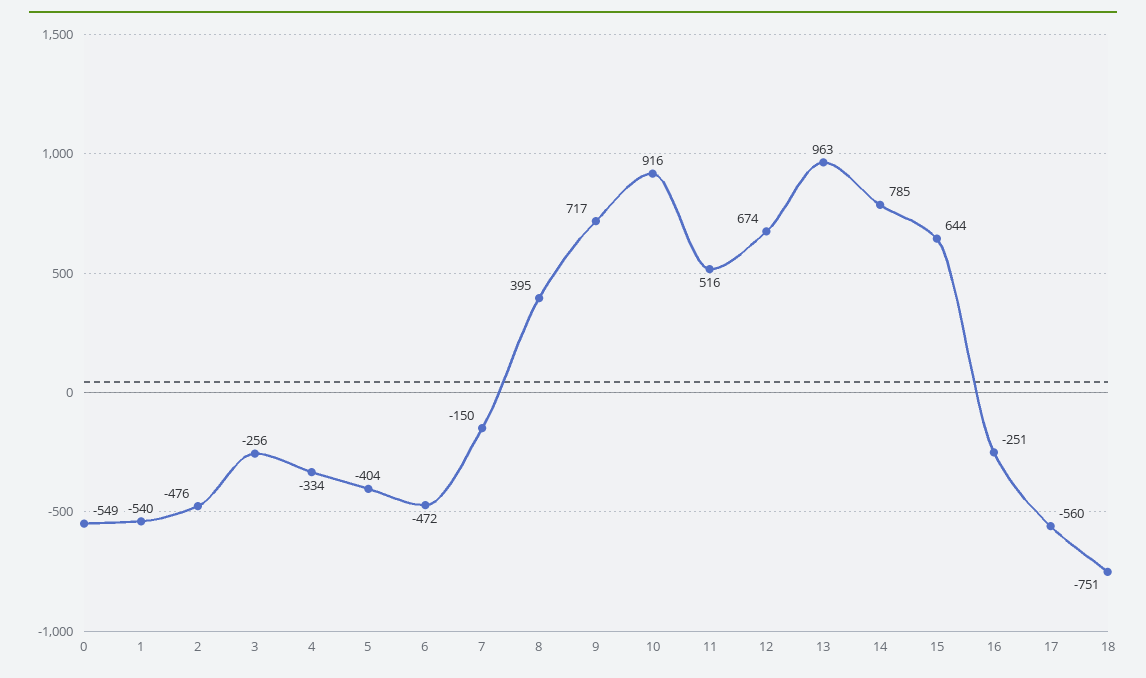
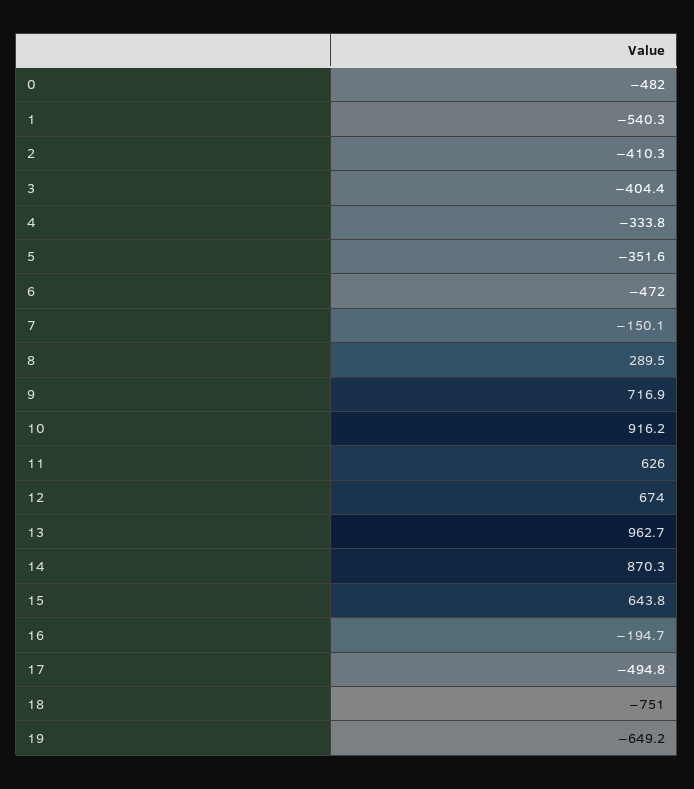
0: -549 -> -482
2: -476 -> -410.3
3: -256 -> -404.4
5: -404 -> -351.6
8: 395 -> 289.5
11: 516 -> 626
14: 785 -> 870.3
16: -251 -> -194.7
17: -560 -> -494.8
19: none -> -649.2

